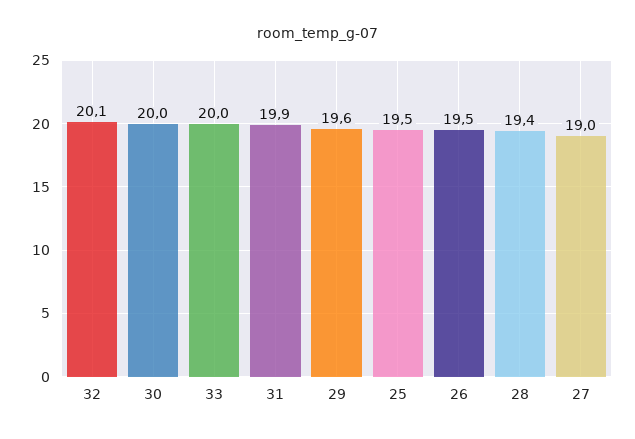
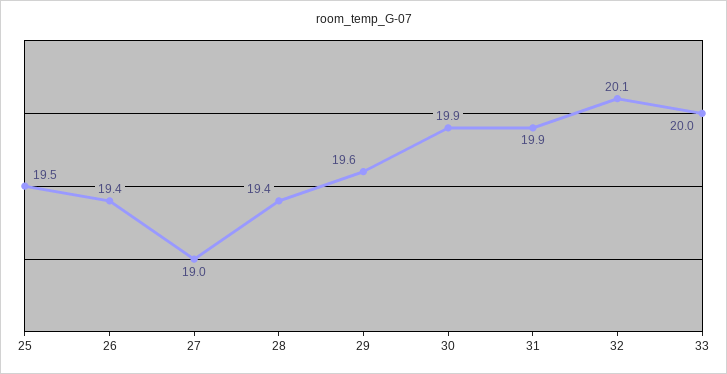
30: 20 -> 19.9
26: 19.5 -> 19.4

